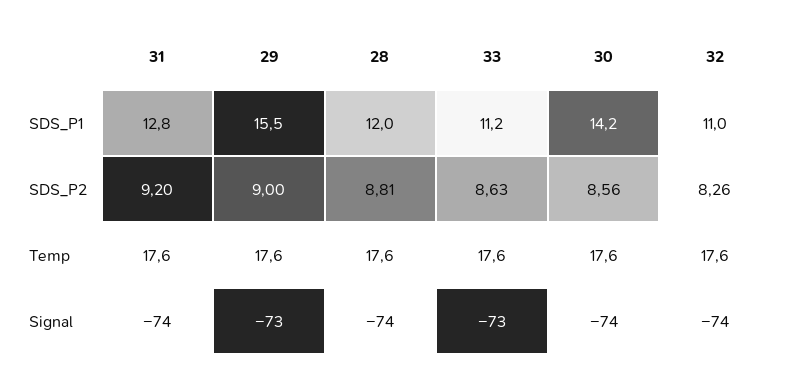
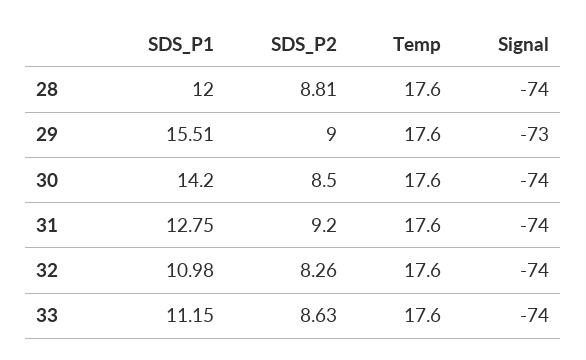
30, SDS_P2: 8.56 -> 8.5
33, Signal: -73 -> -74

